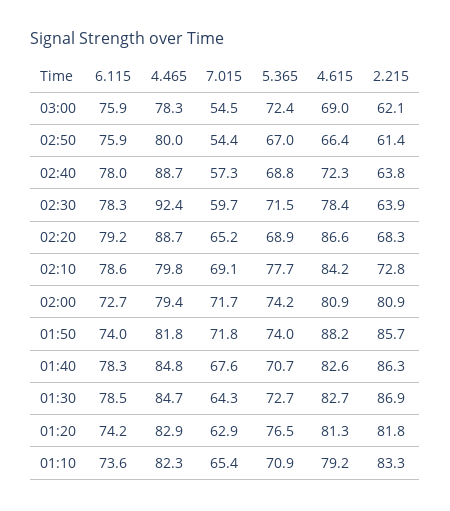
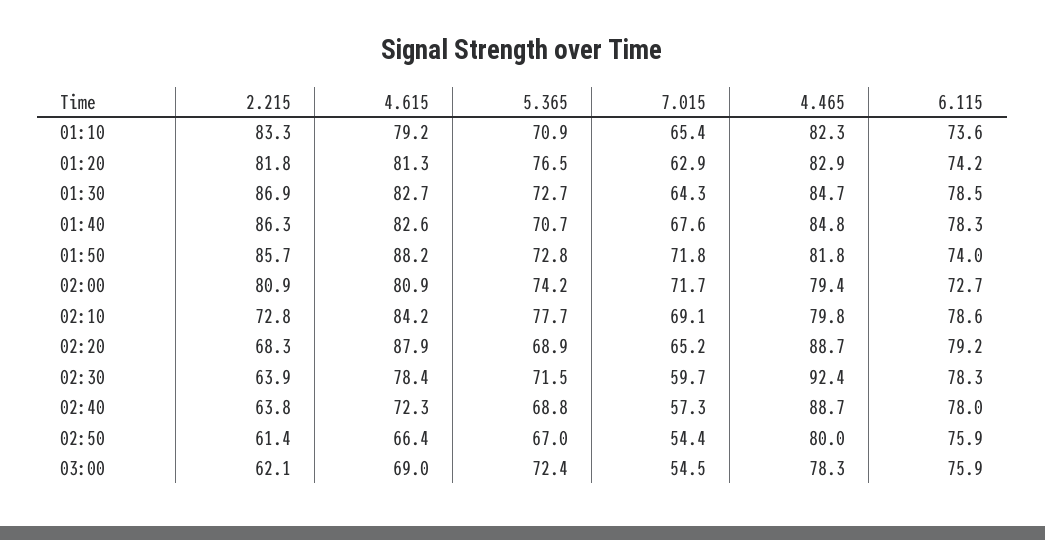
4.615, 02:20: 86.6 -> 87.9
5.365, 01:50: 74 -> 72.8

